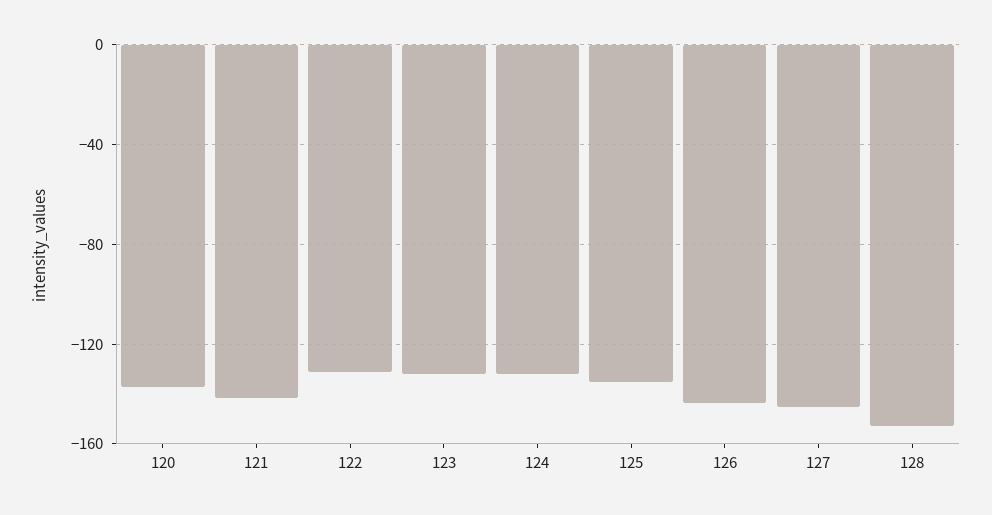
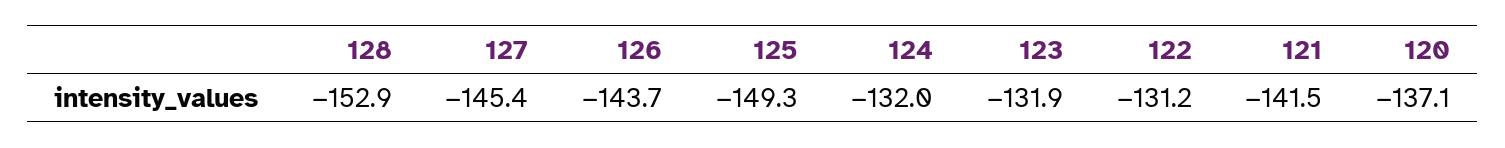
125: -135 -> -149.3

